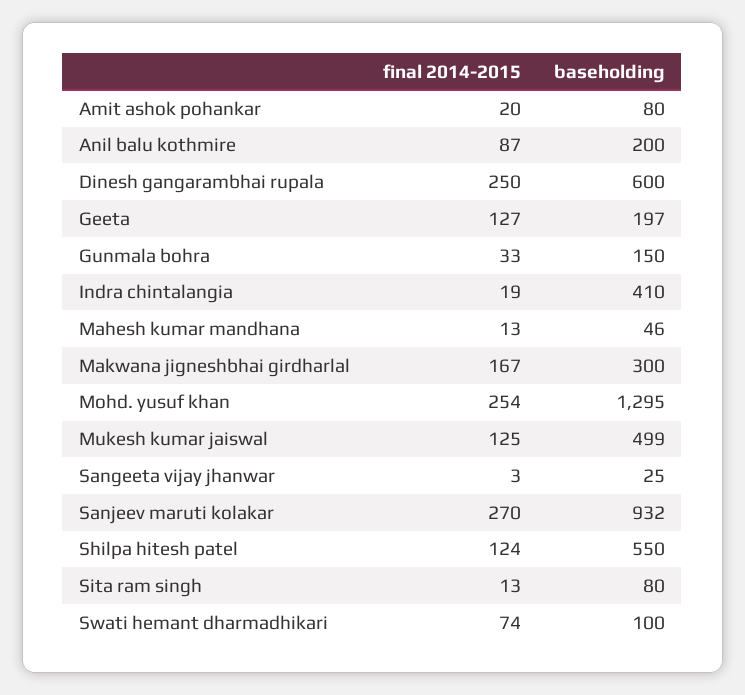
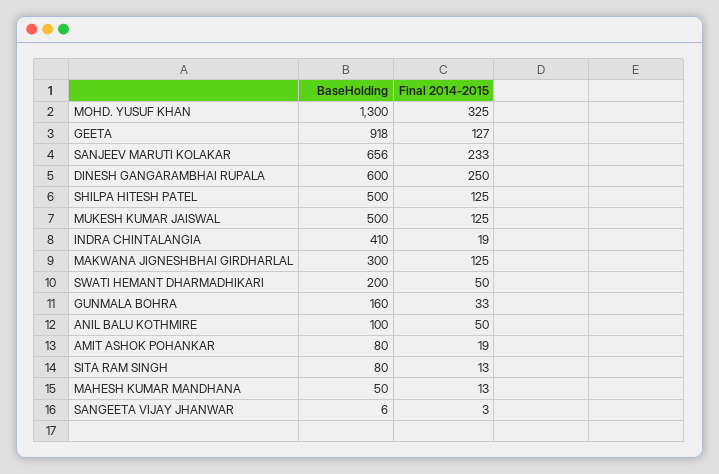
final 2014-2015, Amit ashok pohankar: 20 -> 19
final 2014-2015, Anil balu kothmire: 87 -> 50
baseholding, Anil balu kothmire: 200 -> 100
baseholding, Geeta: 197 -> 918
baseholding, Gunmala bohra: 150 -> 160
baseholding, Mahesh kumar mandhana: 46 -> 50
final 2014-2015, Makwana jigneshbhai girdharlal: 167 -> 125
final 2014-2015, Mohd. yusuf khan: 254 -> 325
baseholding, Mohd. yusuf khan: 1295 -> 1300
baseholding, Mukesh kumar jaiswal: 499 -> 500
baseholding, Sangeeta vijay jhanwar: 25 -> 6
final 2014-2015, Sanjeev maruti kolakar: 270 -> 233
baseholding, Sanjeev maruti kolakar: 932 -> 656
final 2014-2015, Shilpa hitesh patel: 124 -> 125
baseholding, Shilpa hitesh patel: 550 -> 500
final 2014-2015, Swati hemant dharmadhikari: 74 -> 50
baseholding, Swati hemant dharmadhikari: 100 -> 200

